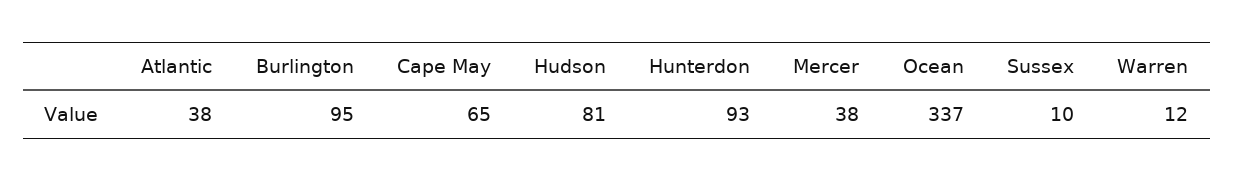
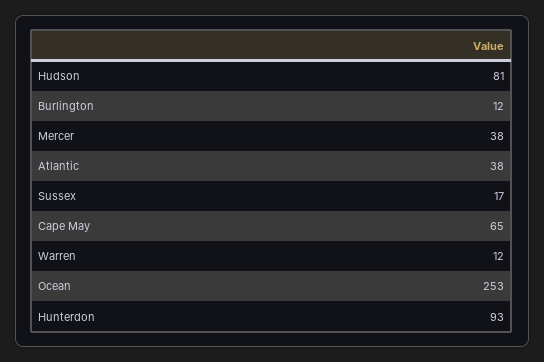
Burlington: 95 -> 12
Ocean: 337 -> 253
Sussex: 10 -> 17

